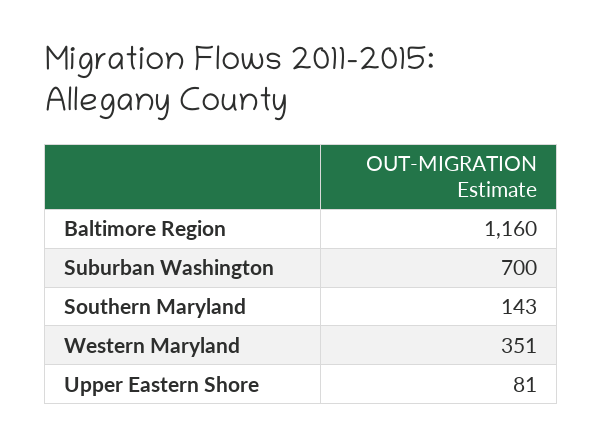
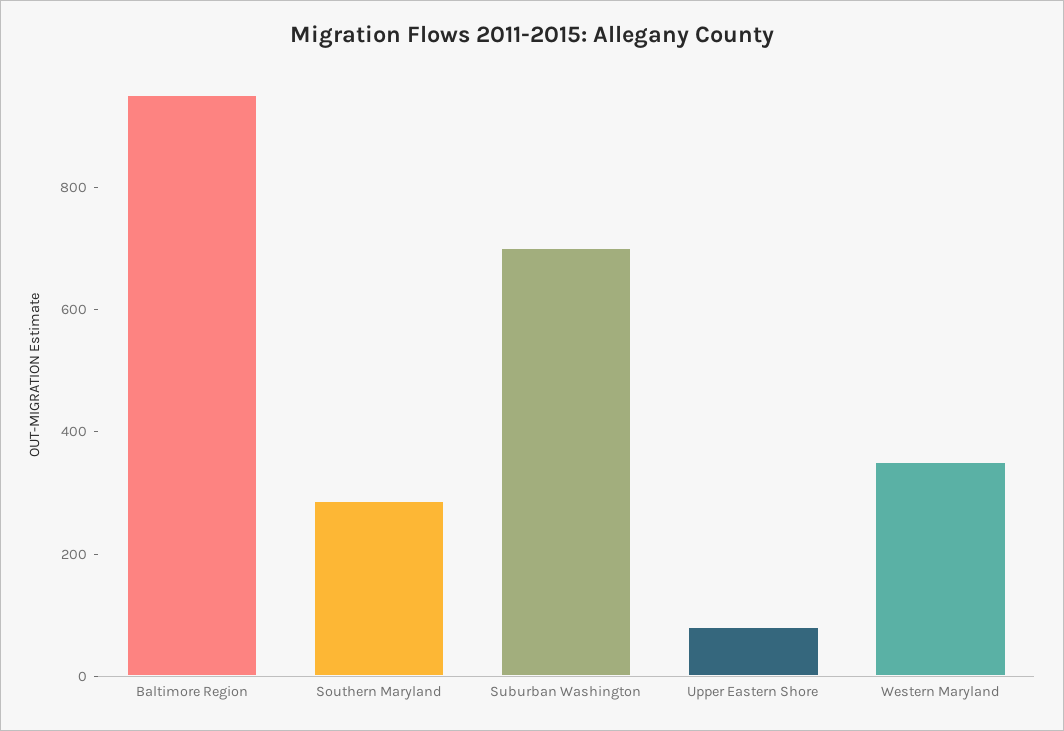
Baltimore Region: 1160 -> 950
Southern Maryland: 143 -> 300

